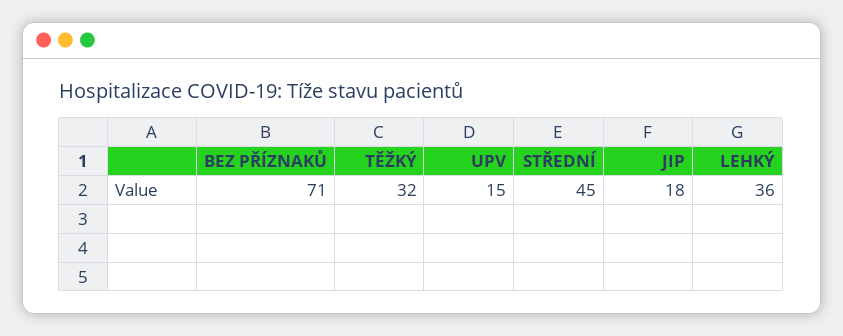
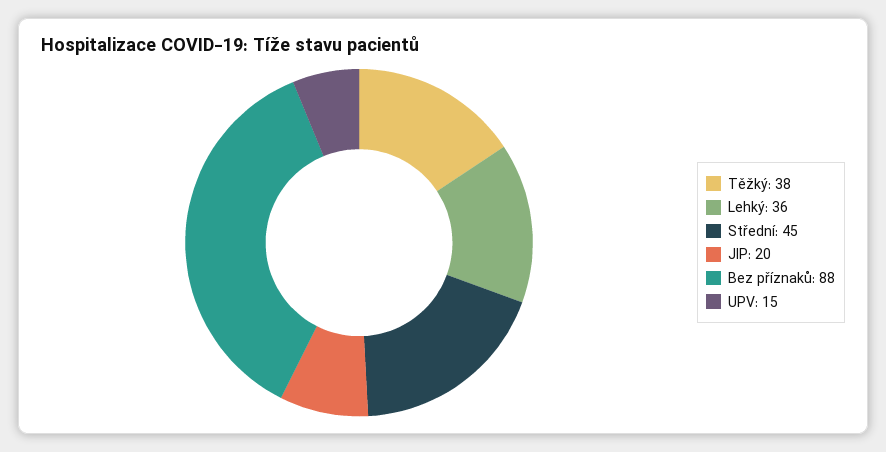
BEZ PŘÍZNAKŮ: 71 -> 88
TĚŽKÝ: 32 -> 38
JIP: 18 -> 20

